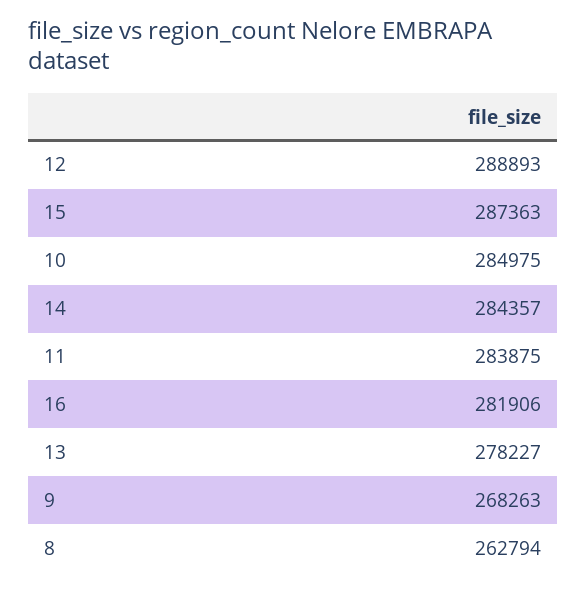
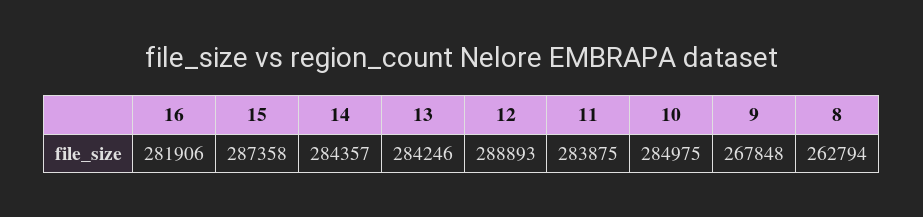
15: 287363 -> 287358
13: 278227 -> 284246
9: 268263 -> 267848

